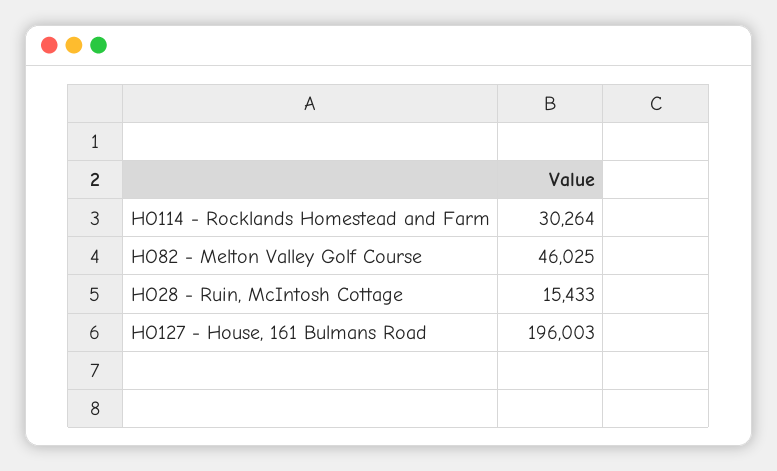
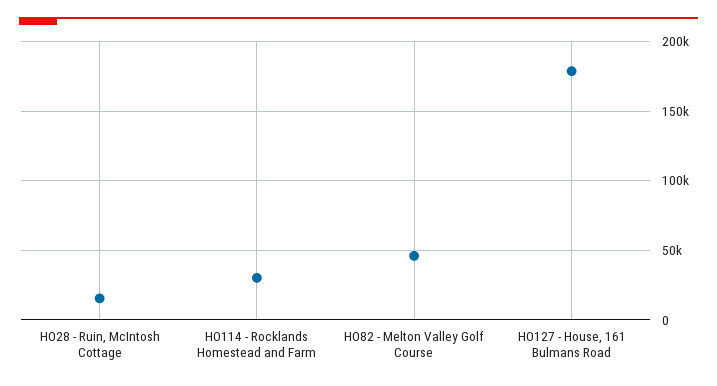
HO127 - House, 161 Bulmans Road: 196003 -> 180000

